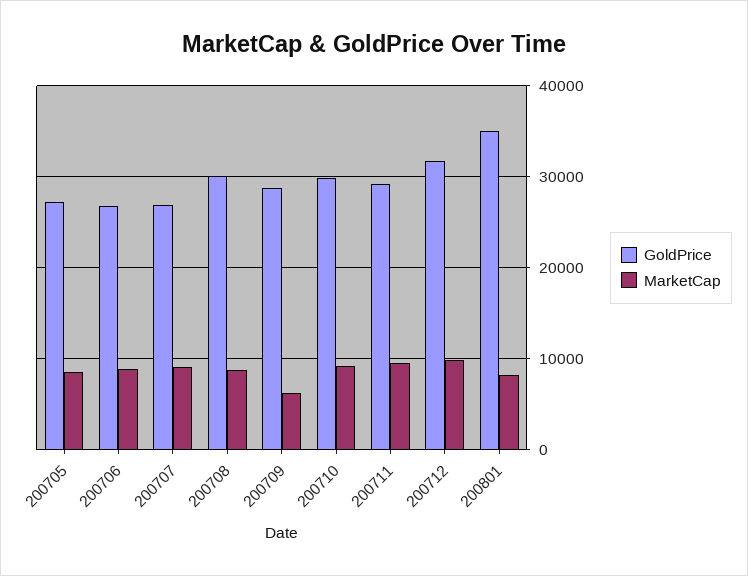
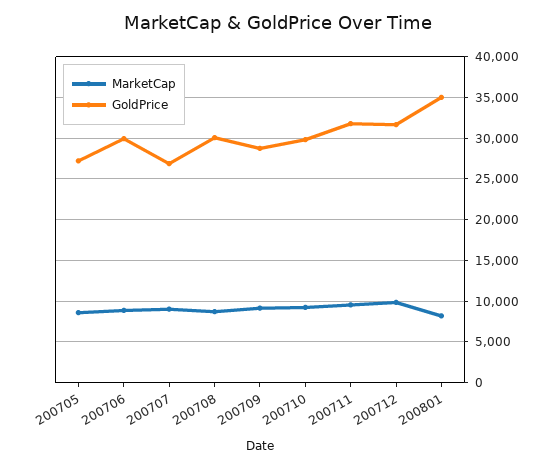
GoldPrice, 200706: 27000 -> 30000
MarketCap, 200709: 6000 -> 9000
GoldPrice, 200711: 29000 -> 32000

